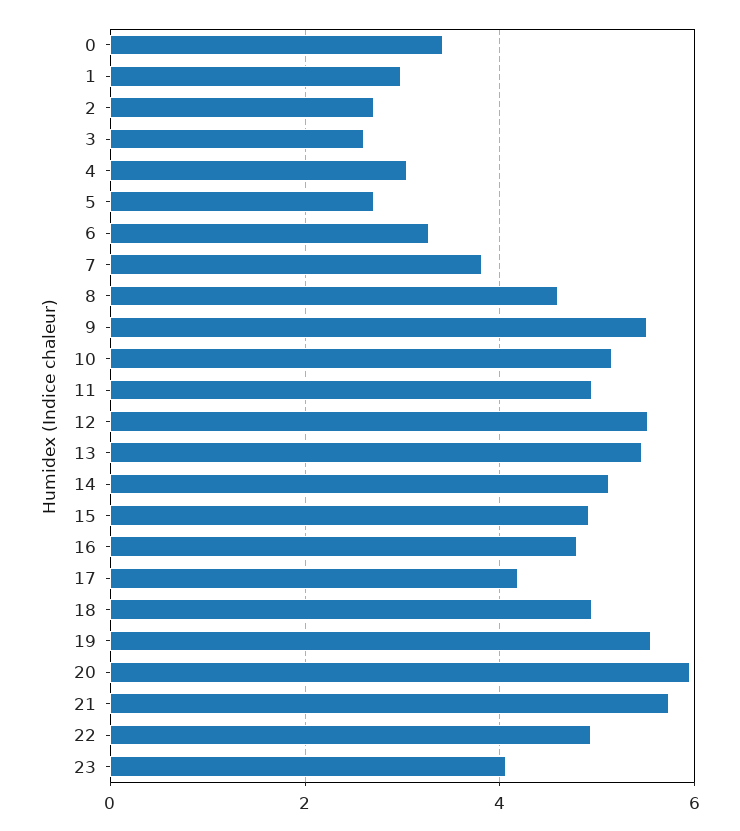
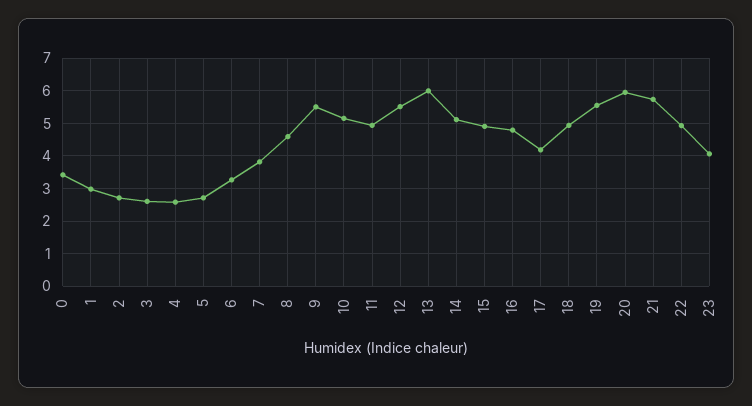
4: 3 -> 2.6
13: 5.4 -> 6

